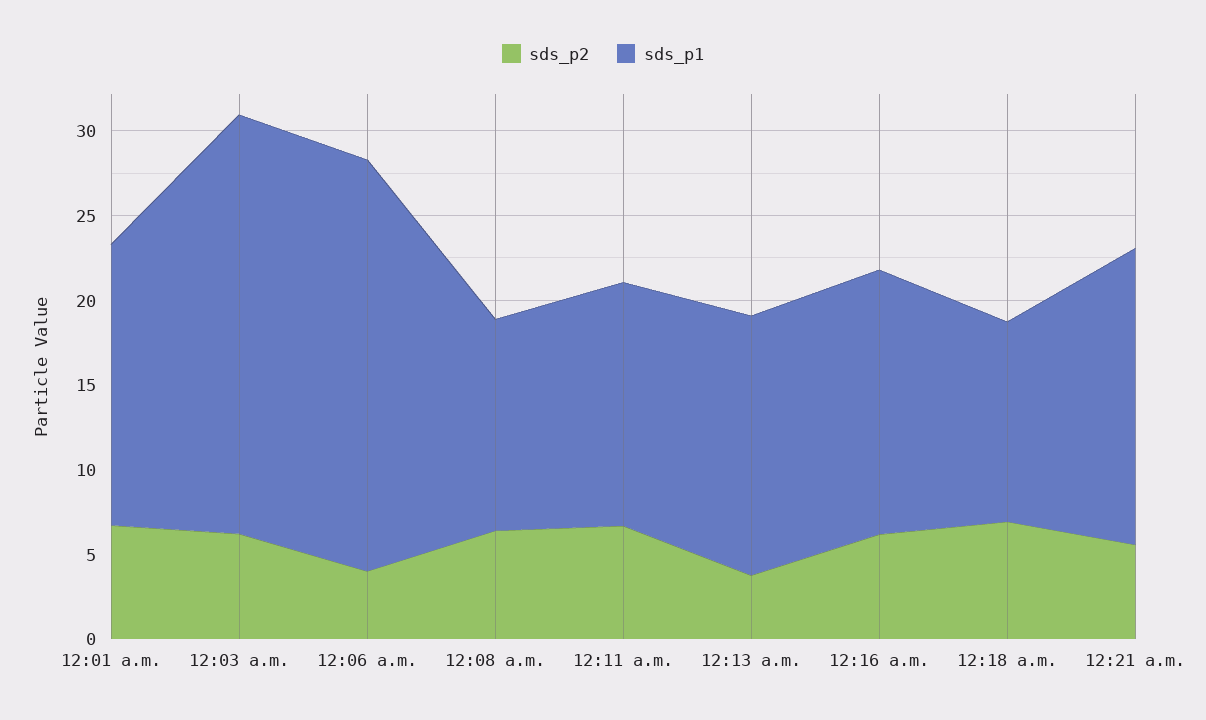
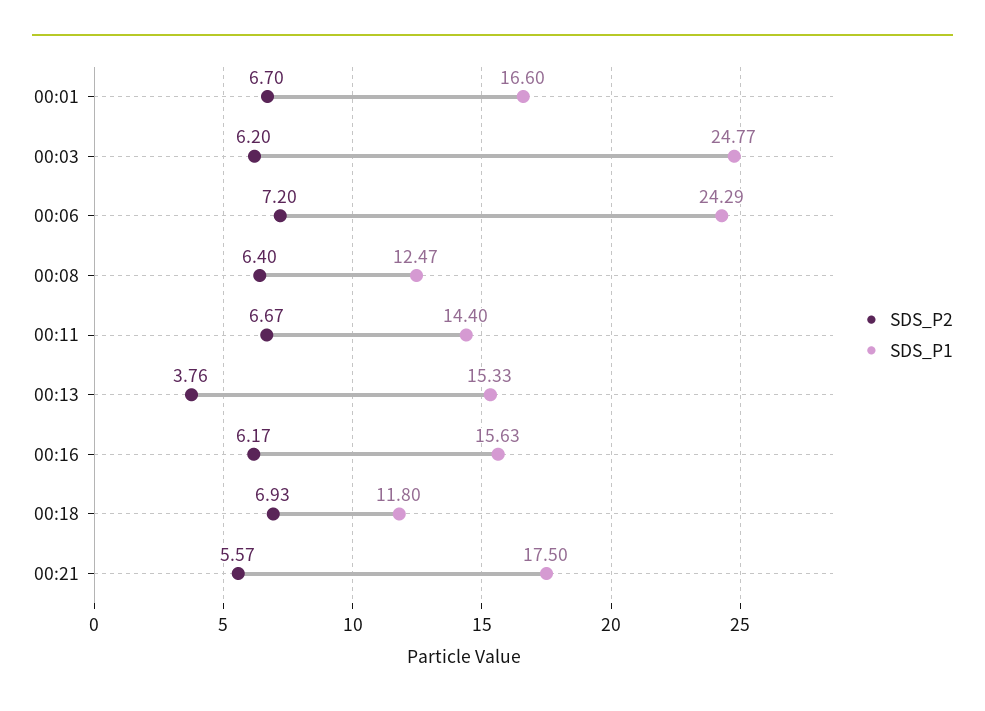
sds_p2, 12:06 a.m.: 4 -> 7.2

